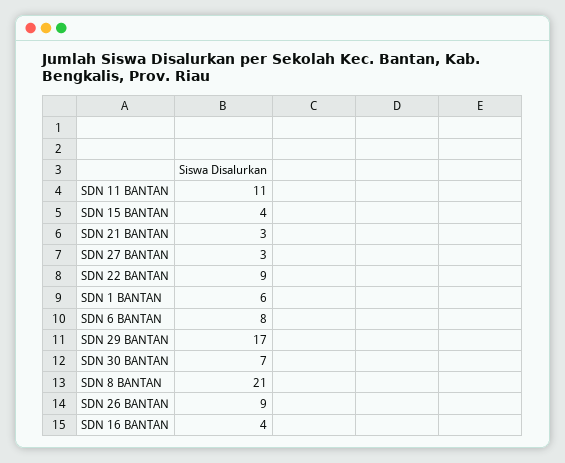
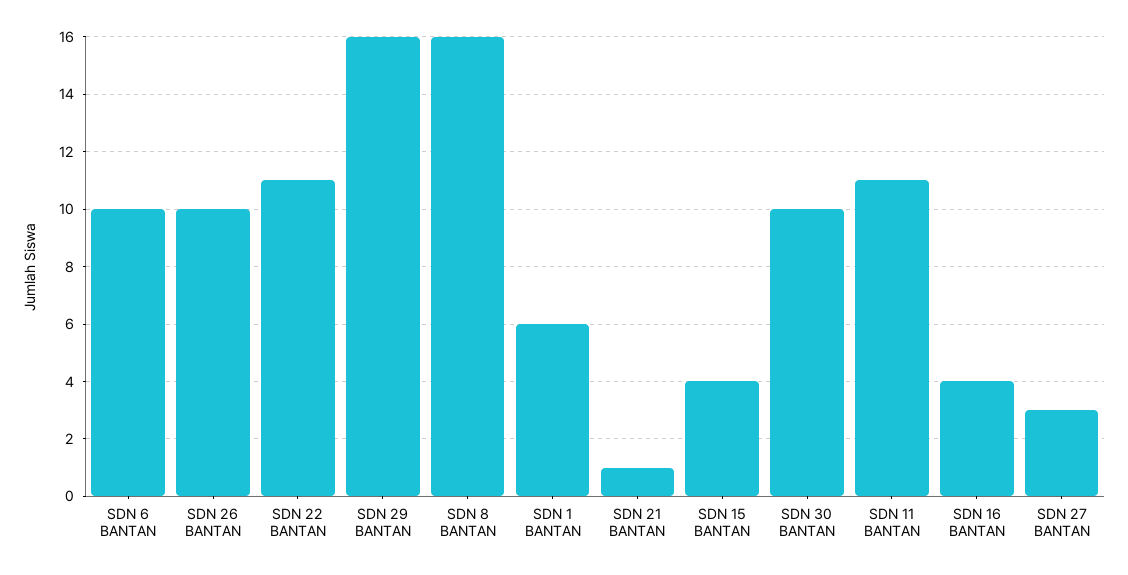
SDN 21 BANTAN: 3 -> 1
SDN 22 BANTAN: 9 -> 11
SDN 6 BANTAN: 8 -> 10
SDN 29 BANTAN: 17 -> 16
SDN 30 BANTAN: 7 -> 10
SDN 8 BANTAN: 21 -> 16
SDN 26 BANTAN: 9 -> 10

